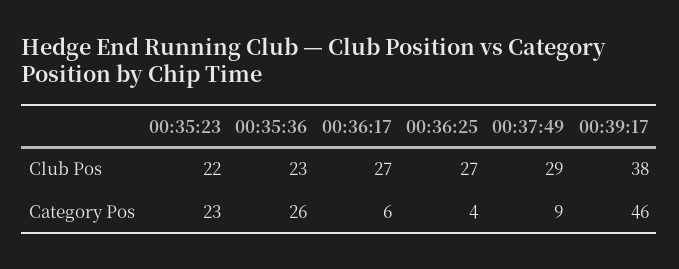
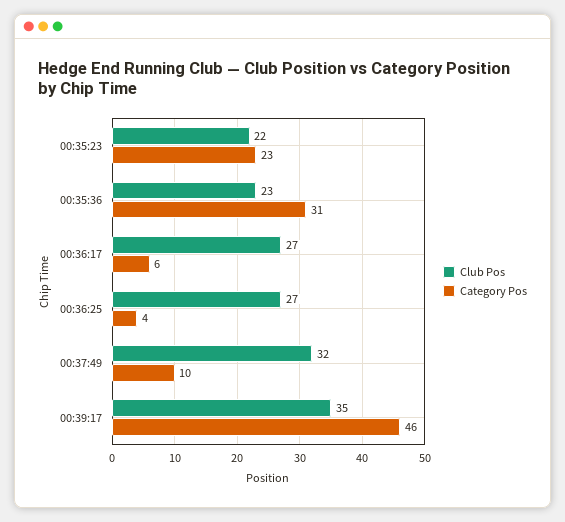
Club Pos, 00:37:49: 29 -> 32
Club Pos, 00:39:17: 38 -> 35
Category Pos, 00:35:36: 26 -> 31
Category Pos, 00:37:49: 9 -> 10

